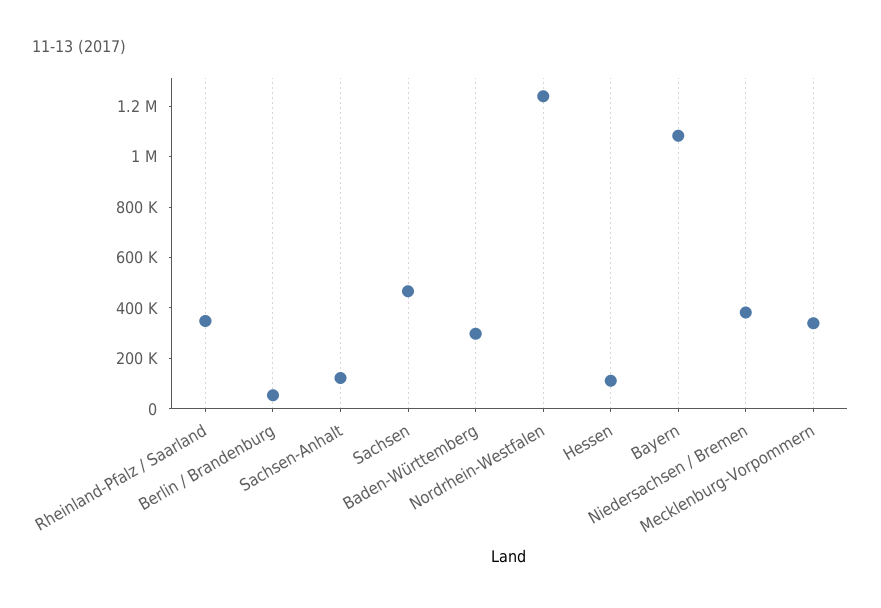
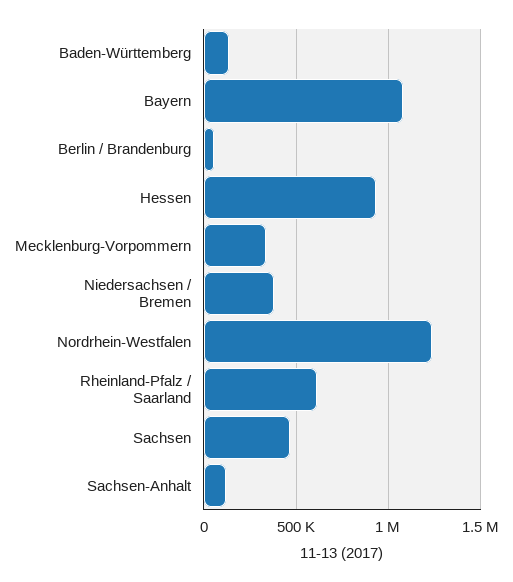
Rheinland-Pfalz / Saarland: 350000 -> 600000
Baden-Württemberg: 300000 -> 150000
Hessen: 100000 -> 950000

